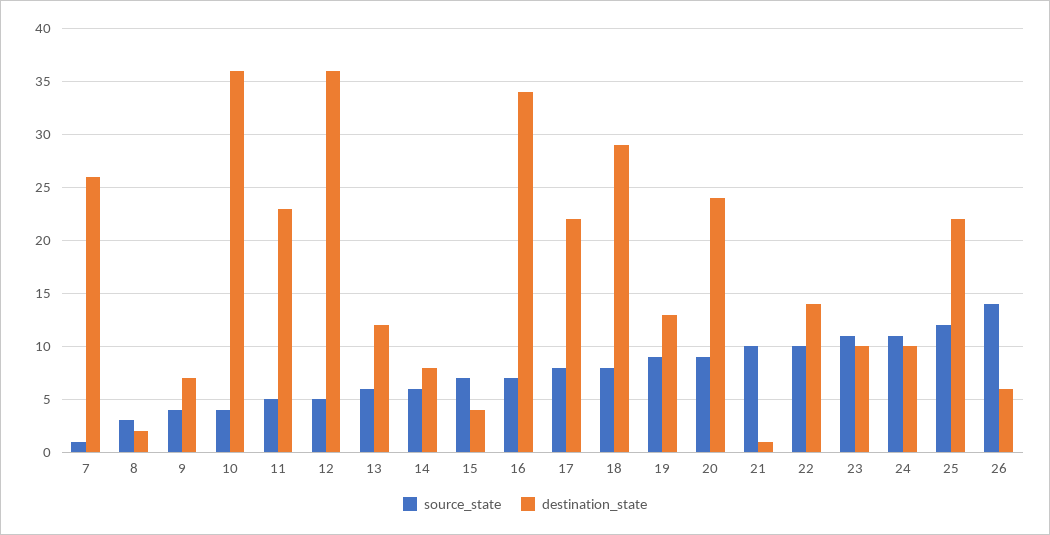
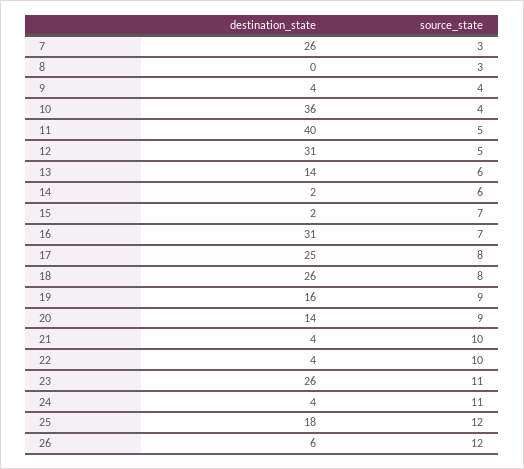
source_state, 7: 1 -> 3
destination_state, 8: 2 -> 0
destination_state, 9: 7 -> 4
destination_state, 11: 23 -> 40
destination_state, 12: 36 -> 31
destination_state, 13: 12 -> 14
destination_state, 14: 8 -> 2
destination_state, 15: 4 -> 2
destination_state, 16: 34 -> 31
destination_state, 17: 22 -> 25
destination_state, 18: 29 -> 26
destination_state, 19: 13 -> 16
destination_state, 20: 24 -> 14
destination_state, 21: 1 -> 4
destination_state, 22: 14 -> 4
destination_state, 23: 10 -> 26
destination_state, 24: 10 -> 4
destination_state, 25: 22 -> 18
source_state, 26: 14 -> 12

